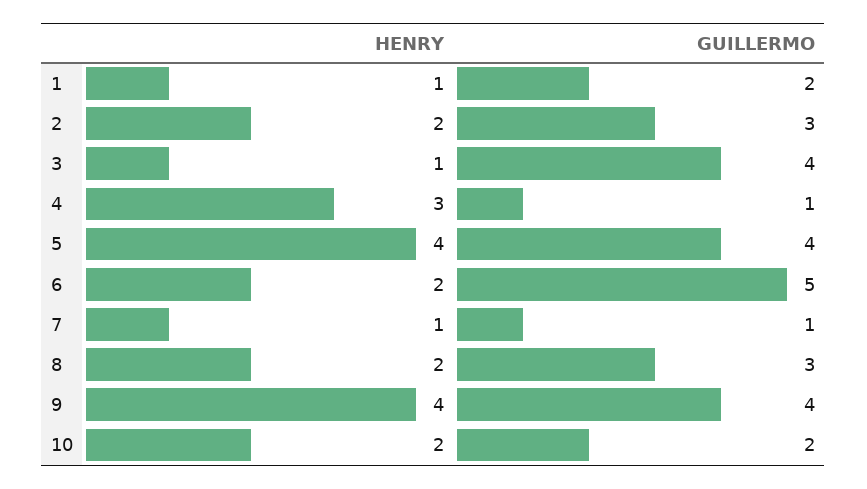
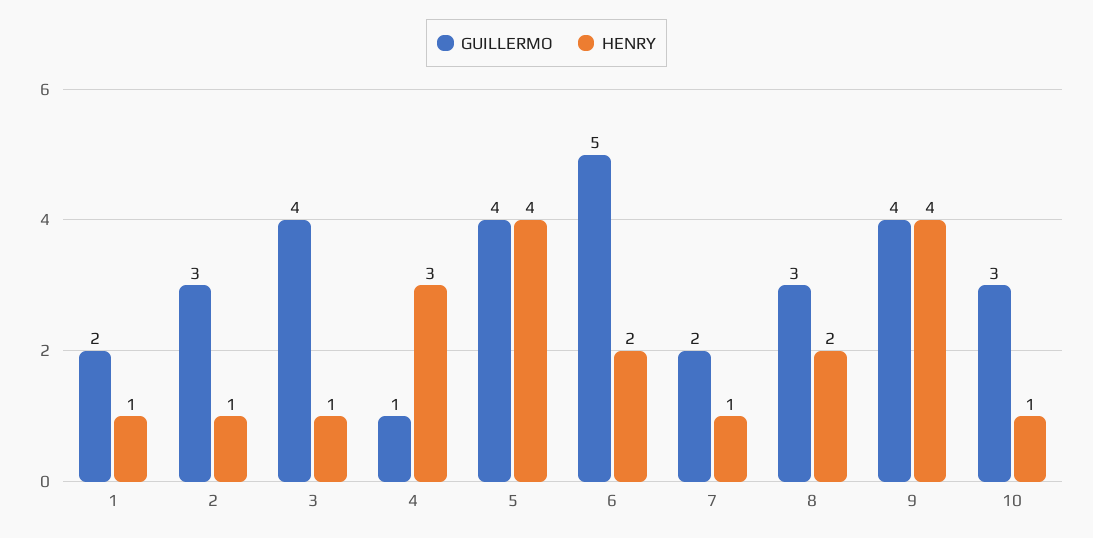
HENRY, 2: 2 -> 1
GUILLERMO, 7: 1 -> 2
HENRY, 10: 2 -> 1
GUILLERMO, 10: 2 -> 3

